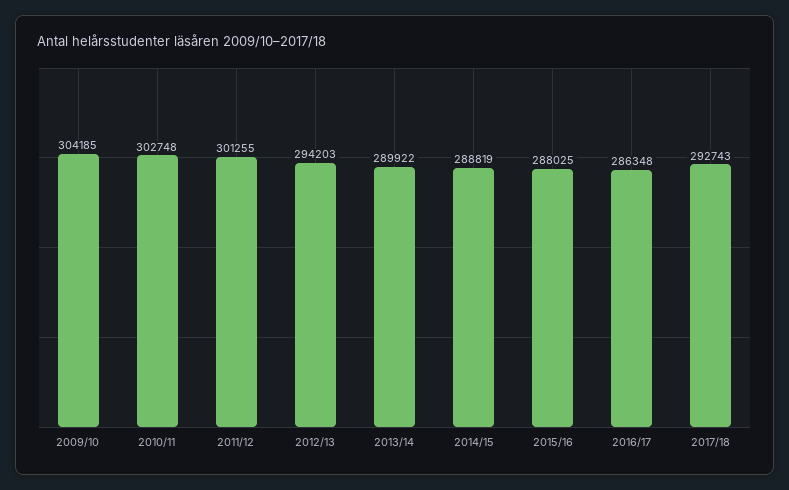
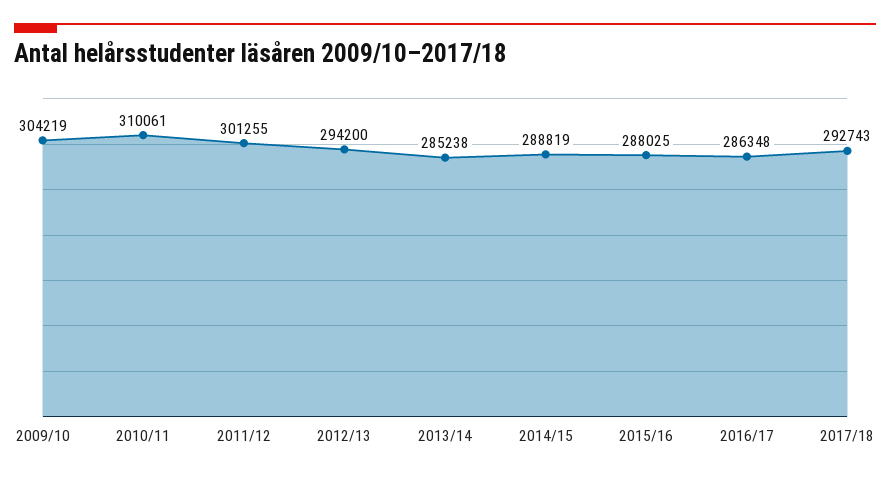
2009/10: 304185 -> 304219
2010/11: 302748 -> 310061
2012/13: 294203 -> 294200
2013/14: 289922 -> 285238

